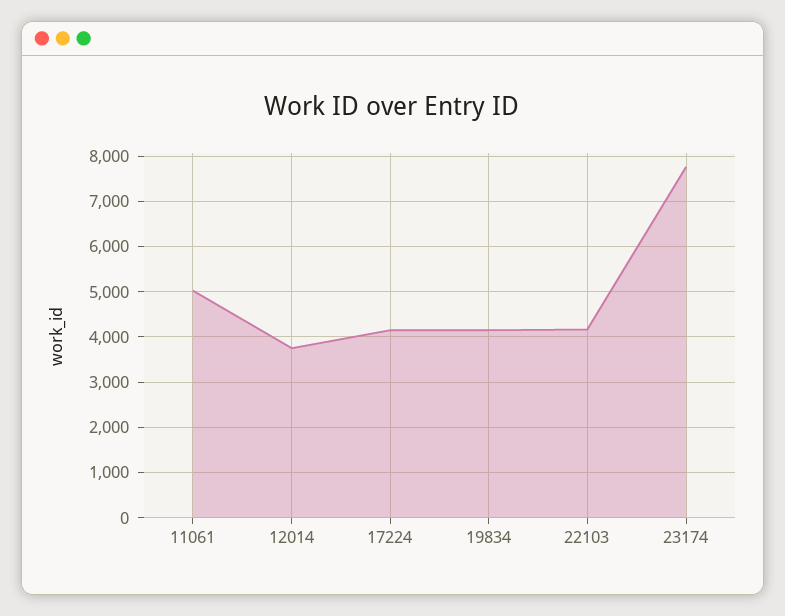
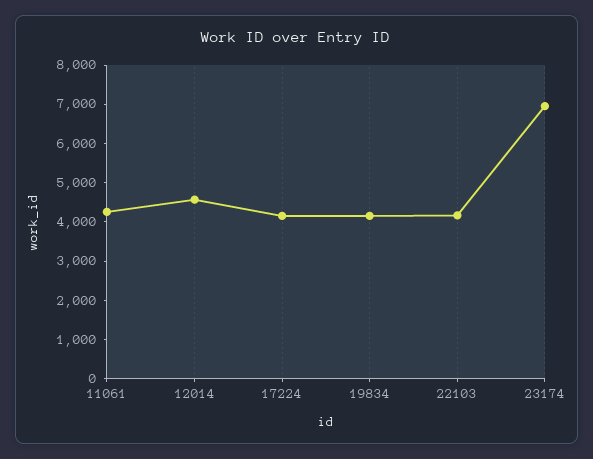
11061: 5000 -> 4250
12014: 3800 -> 4500
23174: 7800 -> 7000

